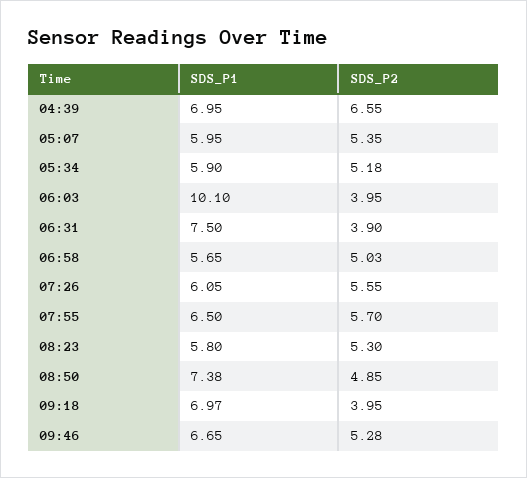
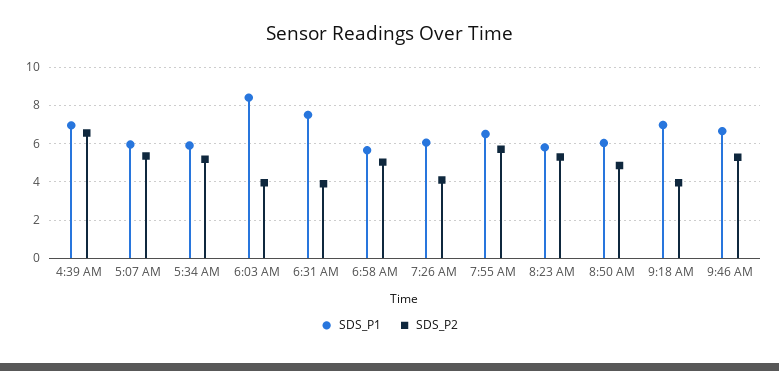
SDS_P1, 06:03: 10.1 -> 8.5
SDS_P2, 07:26: 5.55 -> 4
SDS_P1, 08:50: 7.38 -> 6

